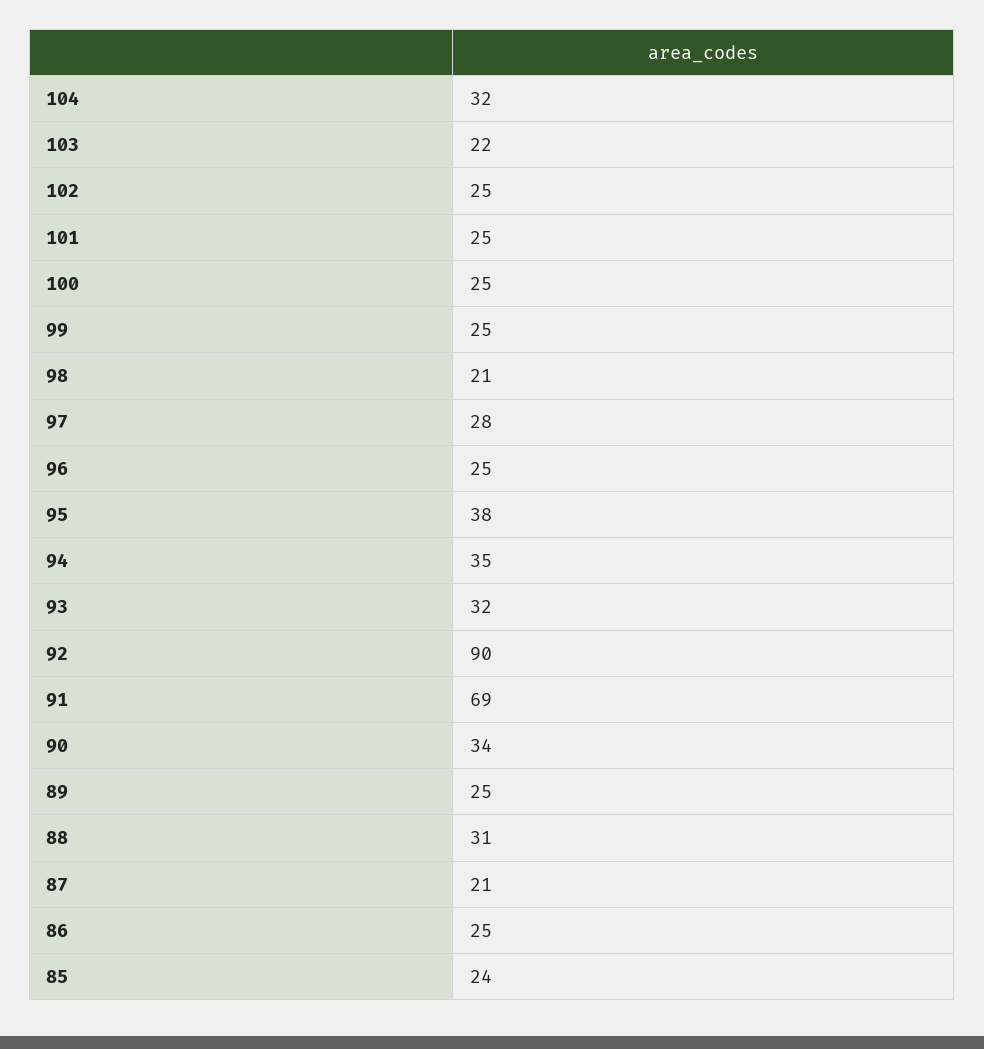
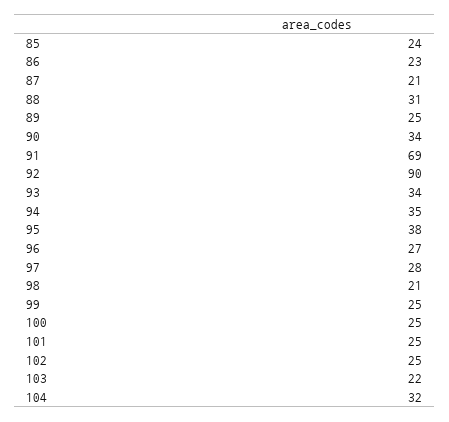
96: 25 -> 27
93: 32 -> 34
86: 25 -> 23

